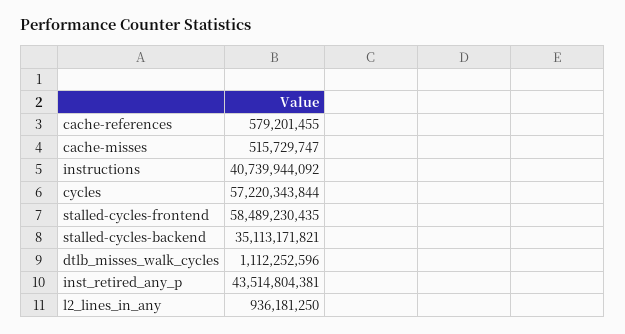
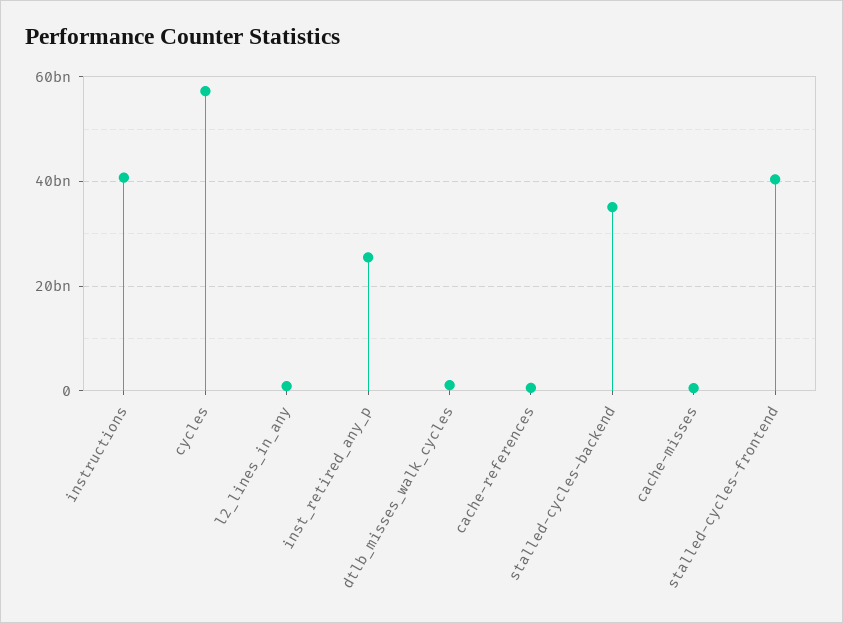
stalled-cycles-frontend: 58489230435 -> 40000000000
inst_retired_any_p: 43514804381 -> 26000000000

